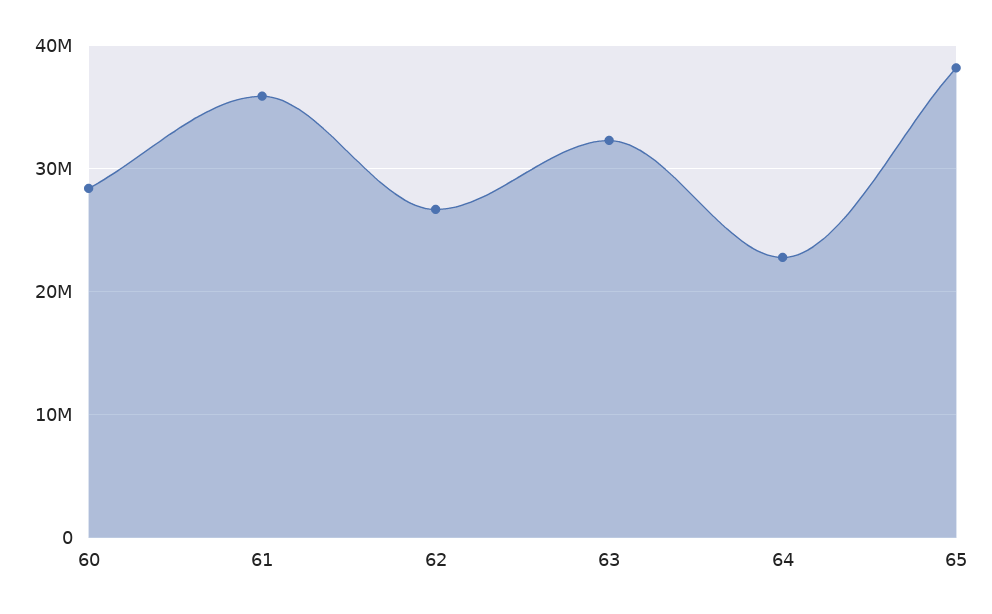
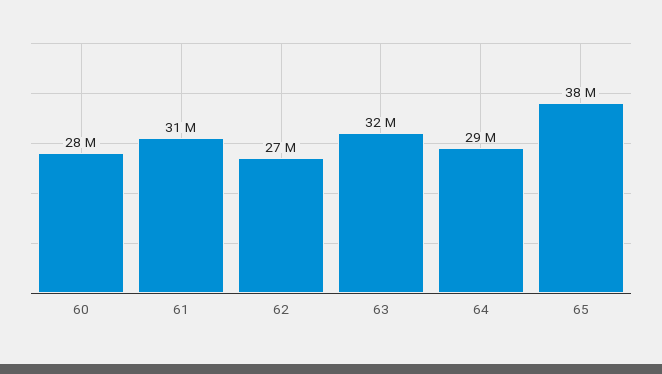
61: 36000000 -> 31000000
64: 23000000 -> 29000000

